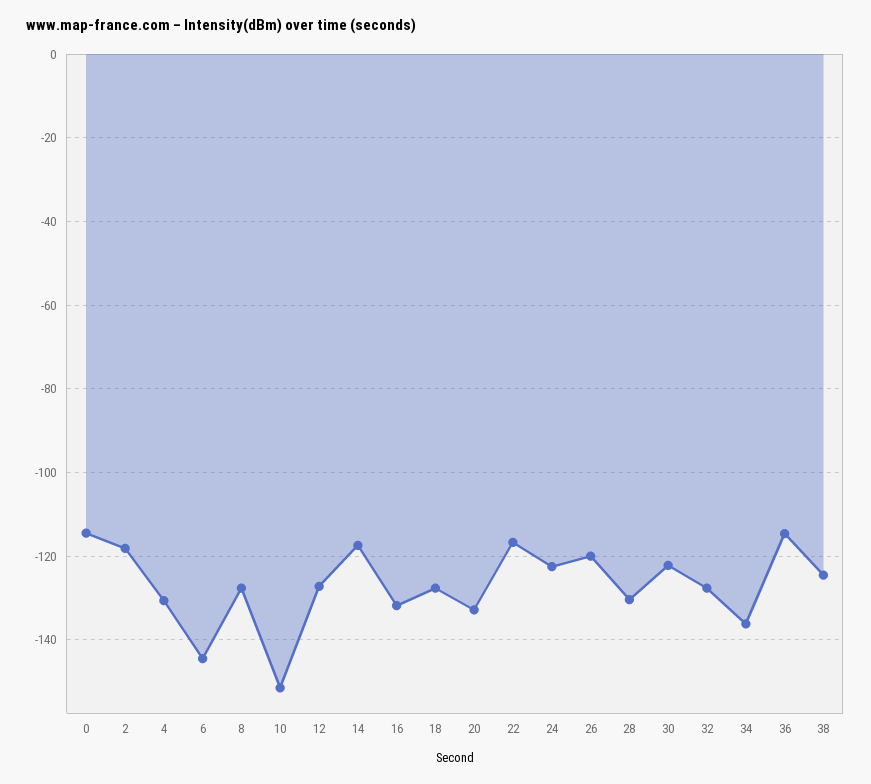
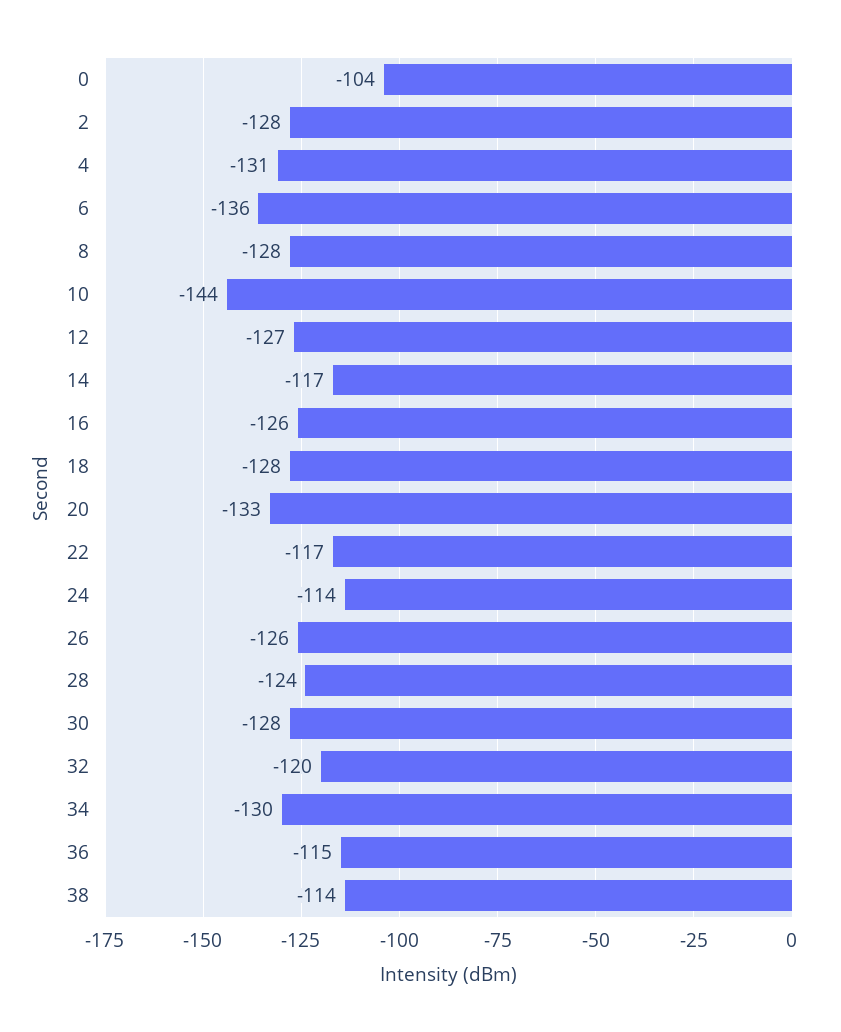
0: -114 -> -104
2: -118 -> -128
6: -144 -> -136
10: -152 -> -144
16: -132 -> -126
24: -122 -> -114
26: -120 -> -126
28: -130 -> -124
30: -122 -> -128
32: -128 -> -120
34: -136 -> -130
38: -124 -> -114

